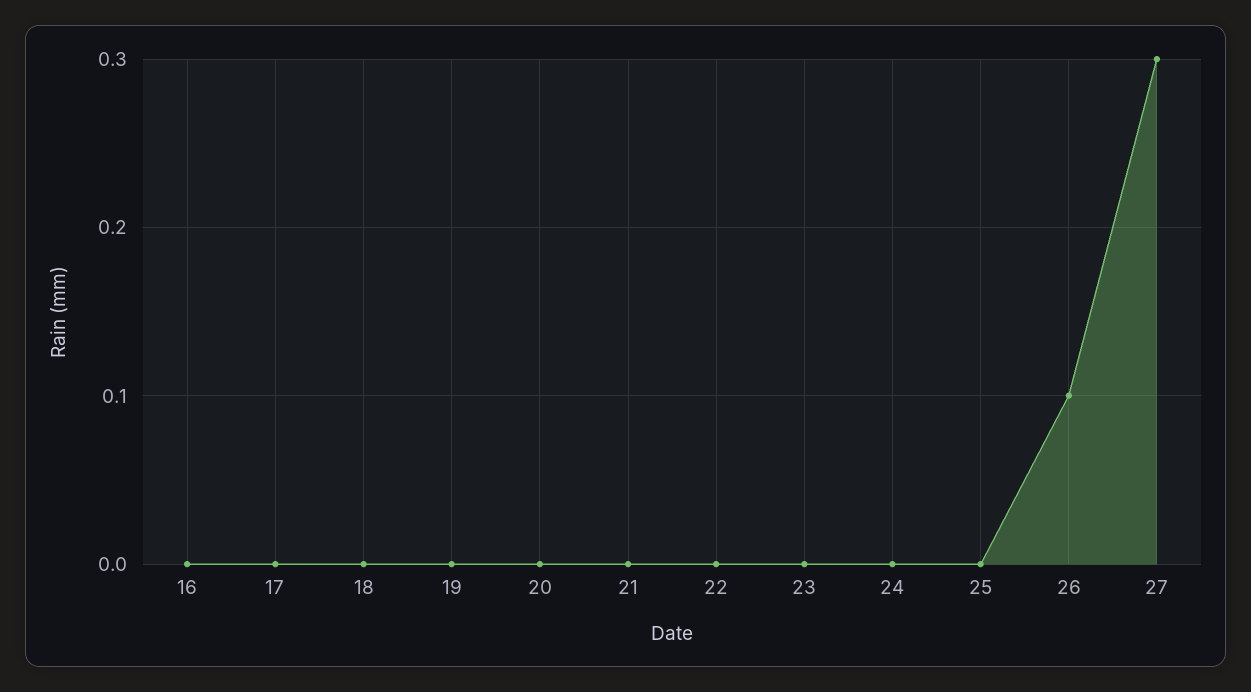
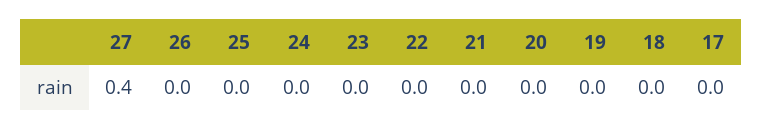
16: 0 -> none
26: 0.1 -> 0
27: 0.3 -> 0.4

